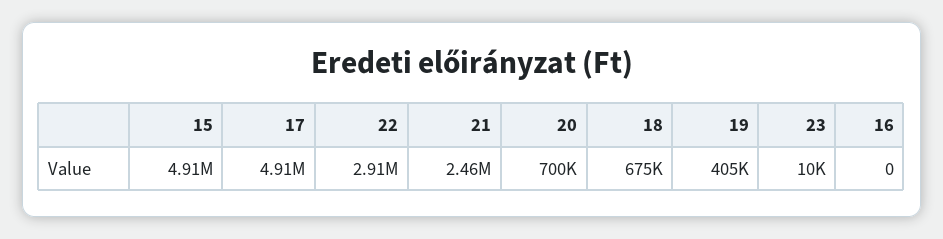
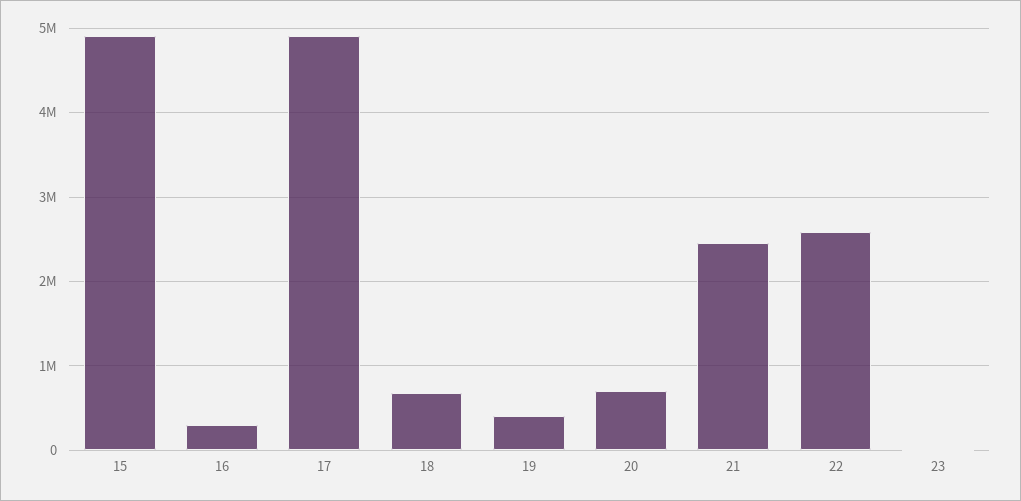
22: 2910000 -> 2600000
16: 0 -> 300000

